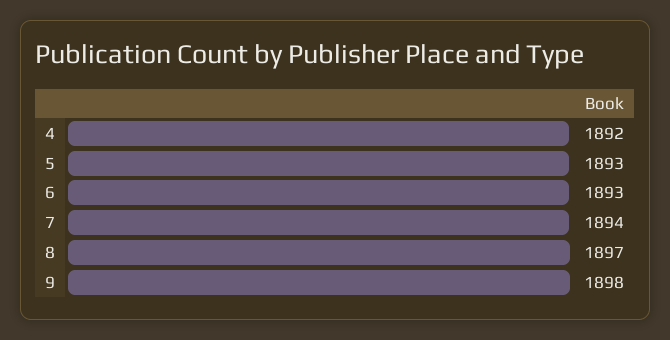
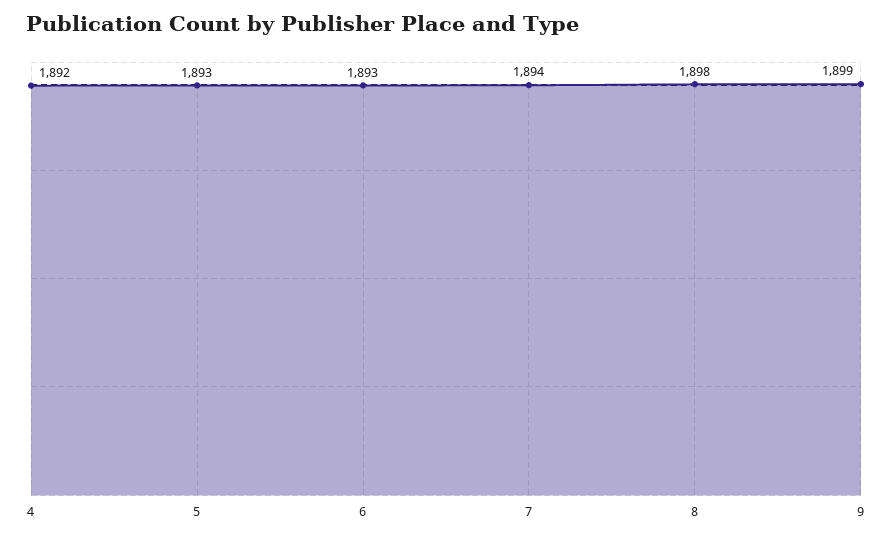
8: 1897 -> 1898
9: 1898 -> 1899

